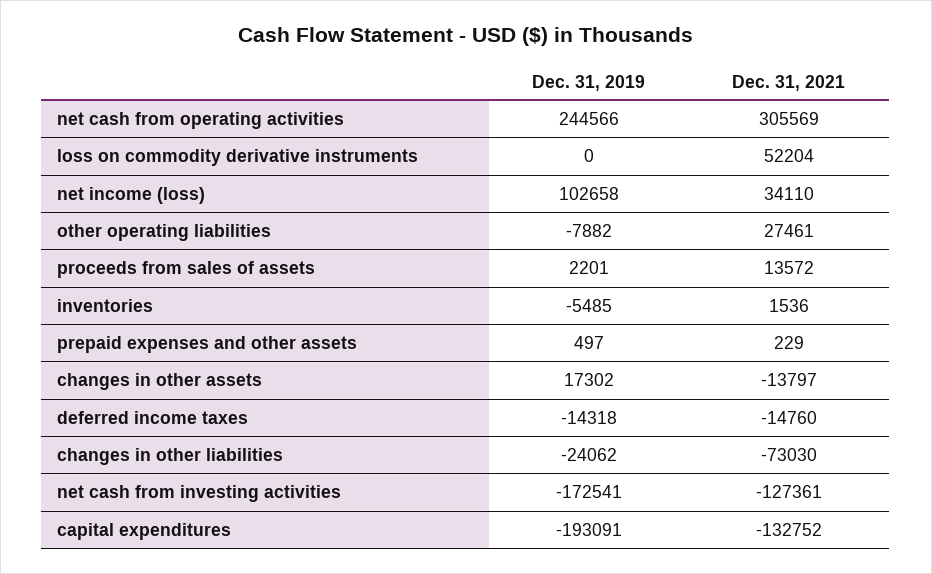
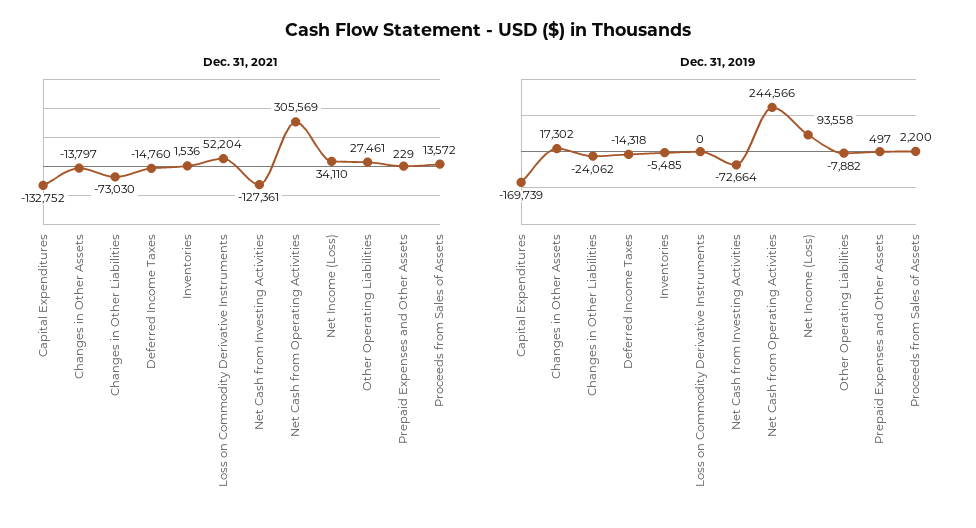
Dec. 31, 2019, net income (loss): 102658 -> 93558
Dec. 31, 2019, proceeds from sales of assets: 2201 -> 2200
Dec. 31, 2019, net cash from investing activities: -172541 -> -72664
Dec. 31, 2019, capital expenditures: -193091 -> -169739

